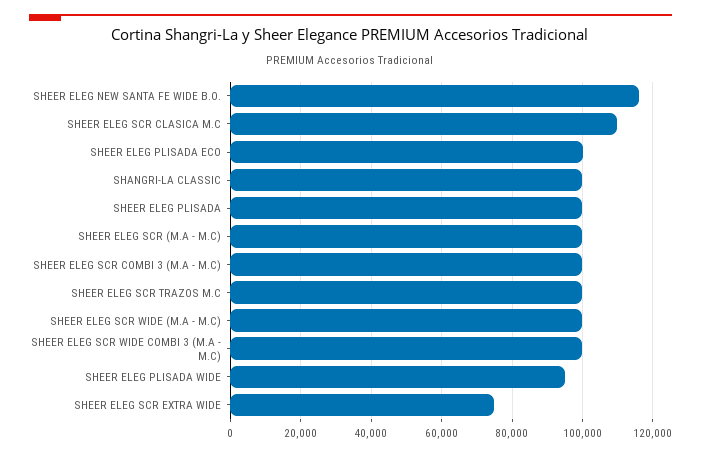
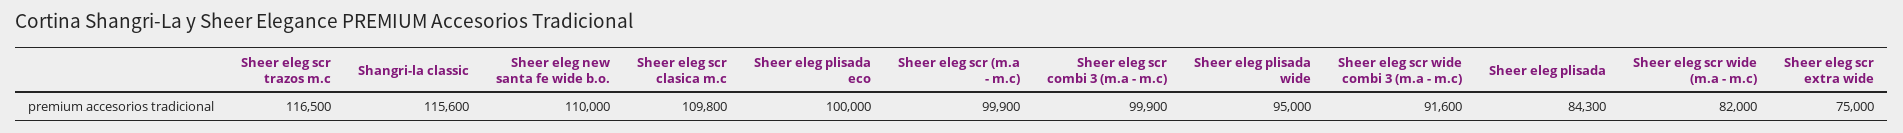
SHEER ELEG NEW SANTA FE WIDE B.O.: 116000 -> 110000
SHANGRI-LA CLASSIC: 100000 -> 115600
SHEER ELEG PLISADA: 100000 -> 84300
SHEER ELEG SCR TRAZOS M.C: 100000 -> 116500
SHEER ELEG SCR WIDE (M.A - M.C): 100000 -> 82000
SHEER ELEG SCR WIDE COMBI 3 (M.A - M.C): 100000 -> 91600

